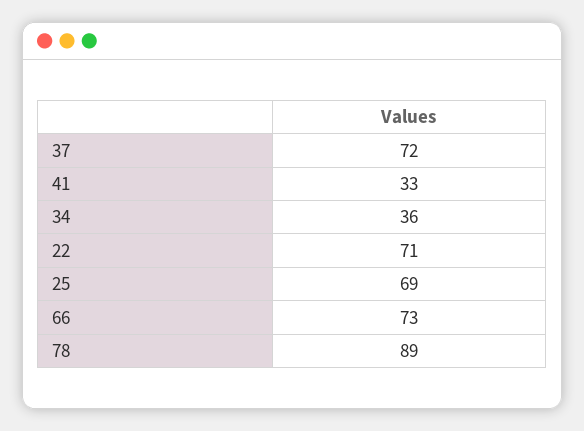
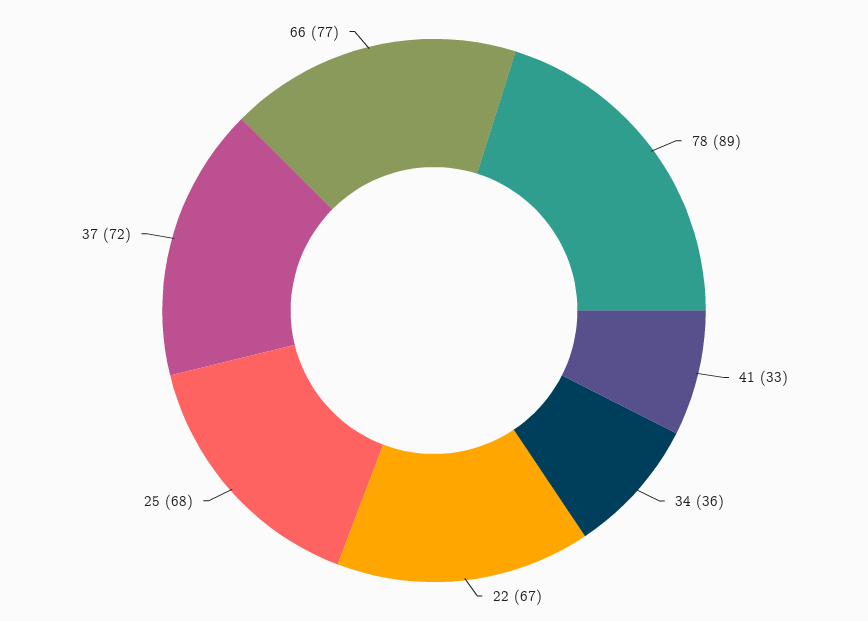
22: 71 -> 67
25: 69 -> 68
66: 73 -> 77

